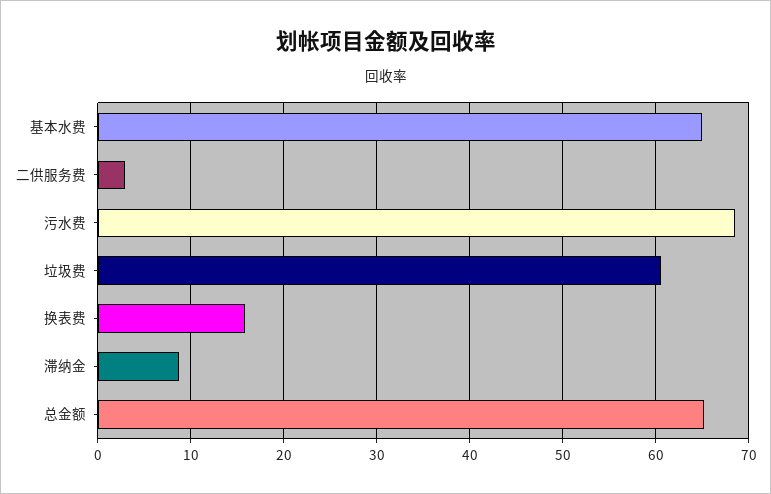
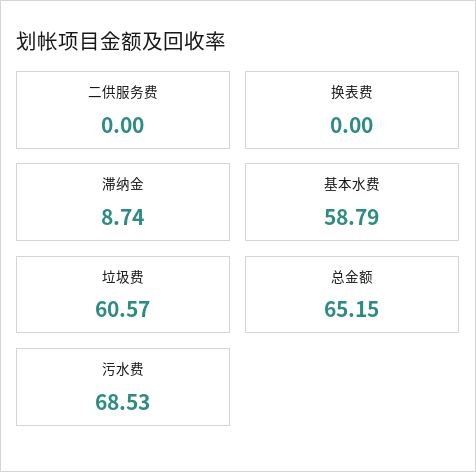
基本水费: 65 -> 58.79
二供服务费: 3 -> 0
换表费: 16 -> 0

